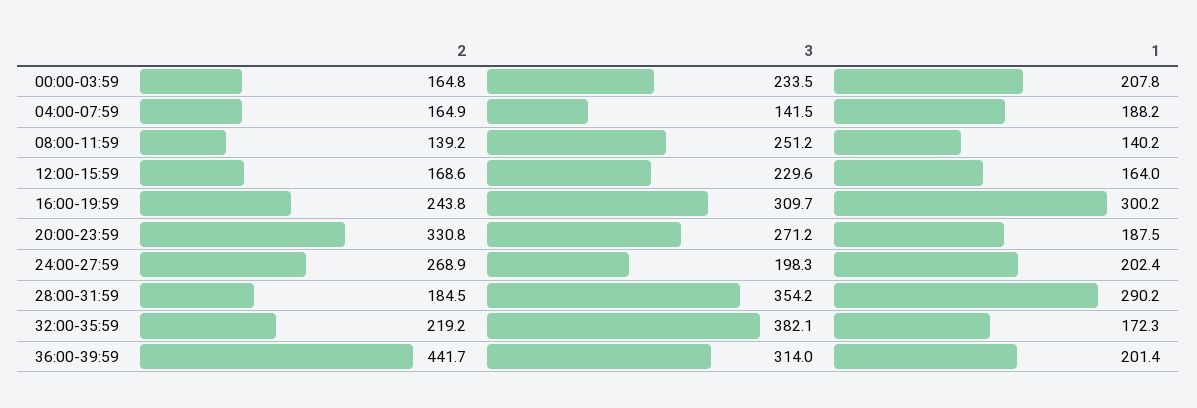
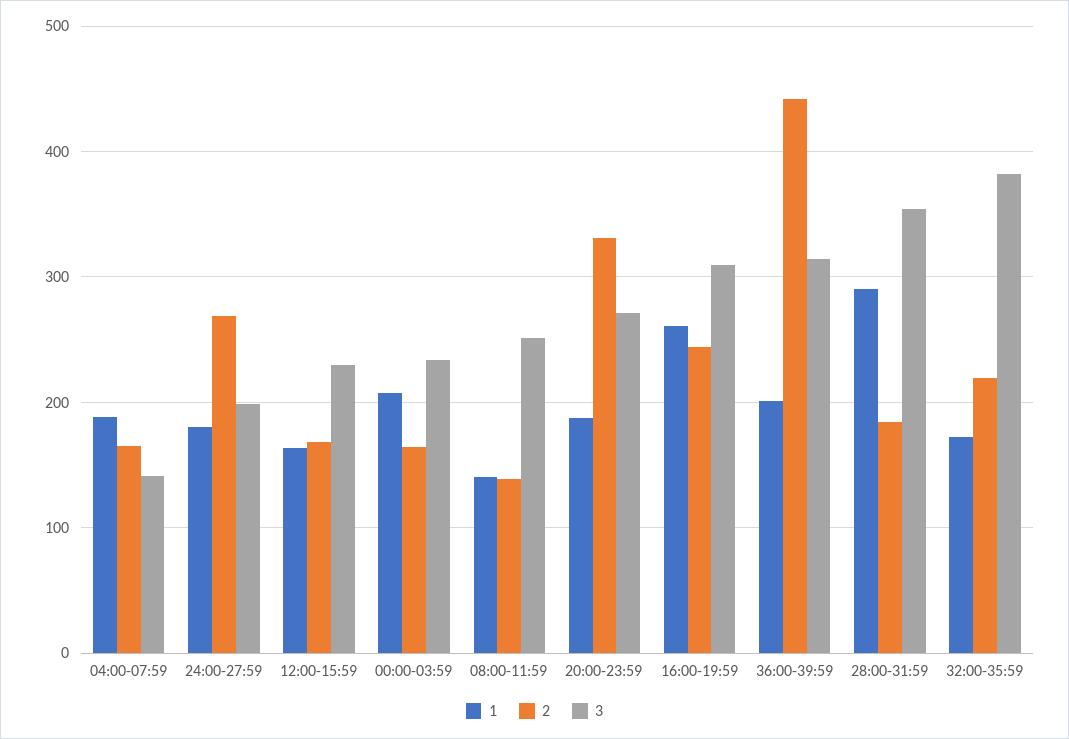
1, 16:00-19:59: 300.2 -> 260
1, 24:00-27:59: 202.4 -> 180

